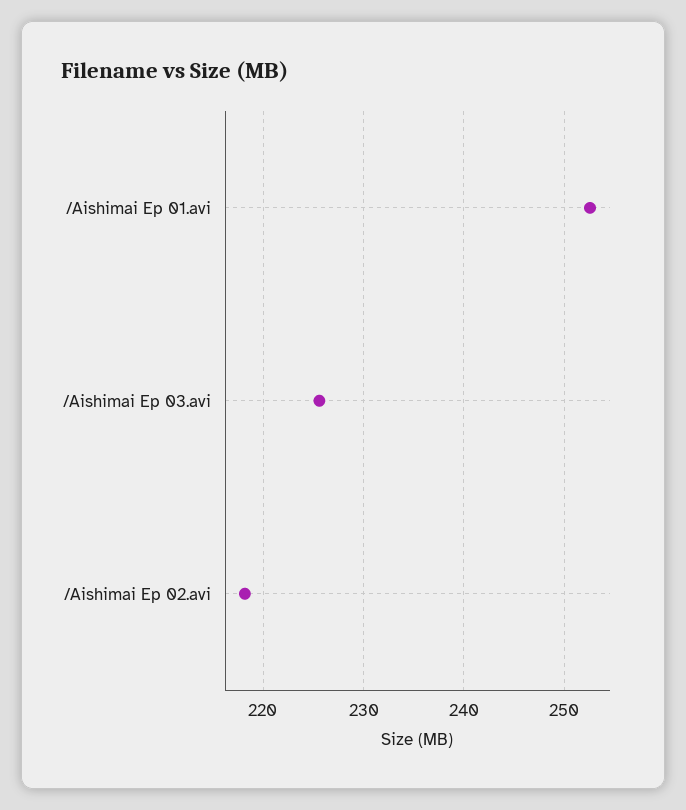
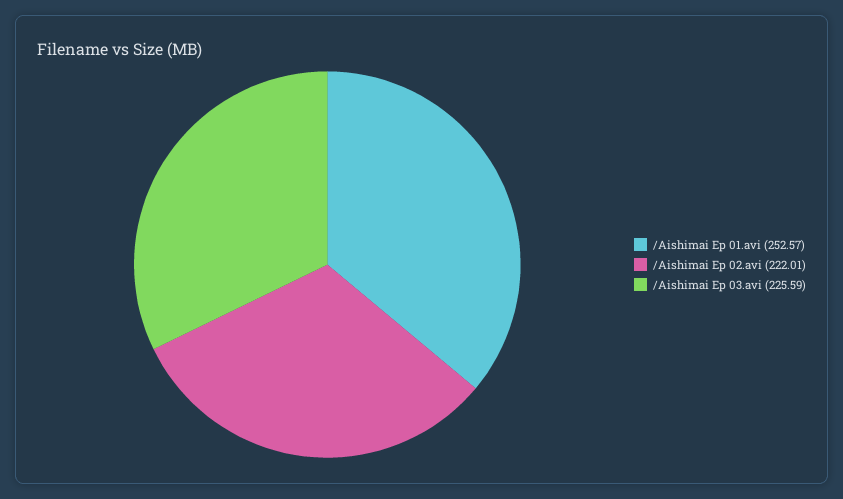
/Aishimai Ep 02.avi: 218 -> 222.01

